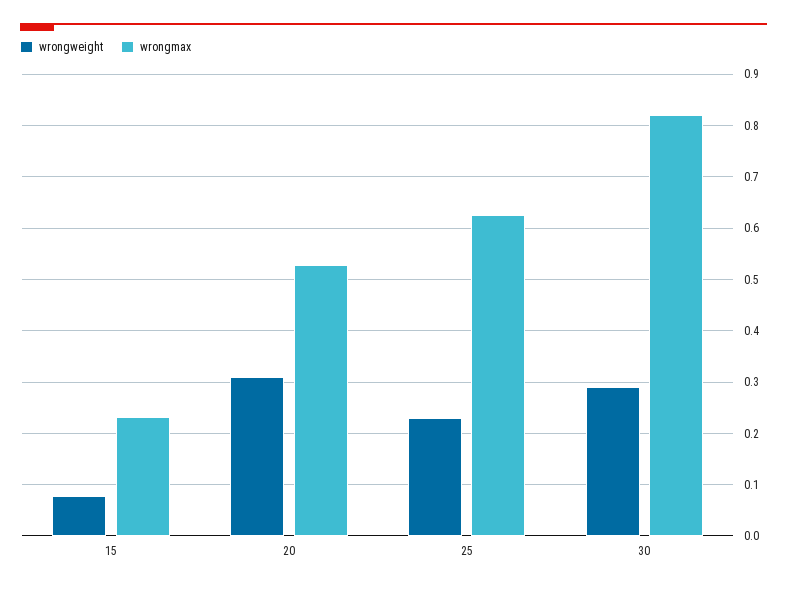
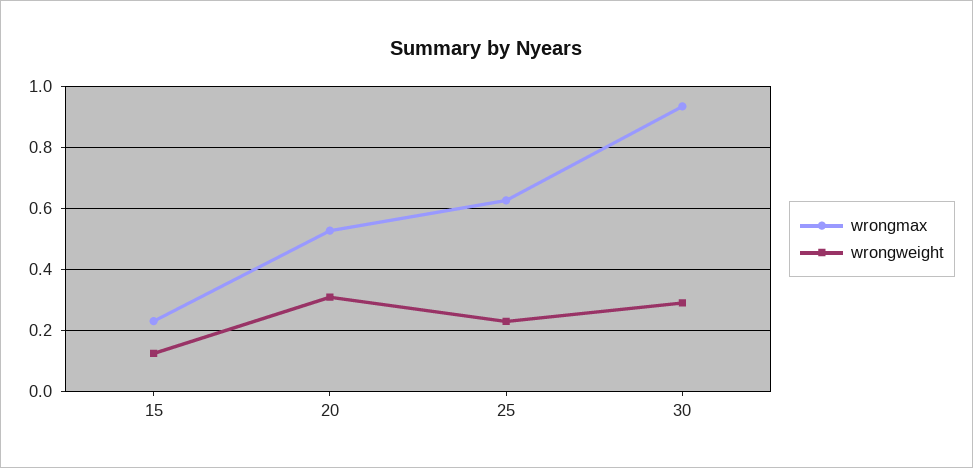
wrongweight, 15: 0.08 -> 0.12
wrongmax, 30: 0.82 -> 0.94

